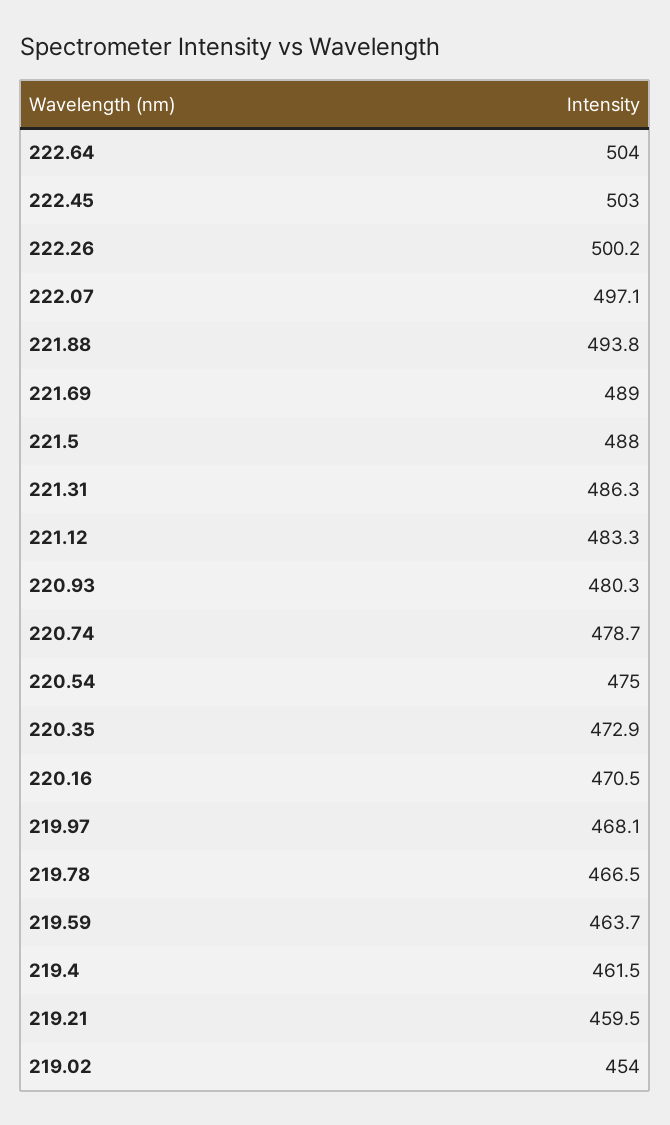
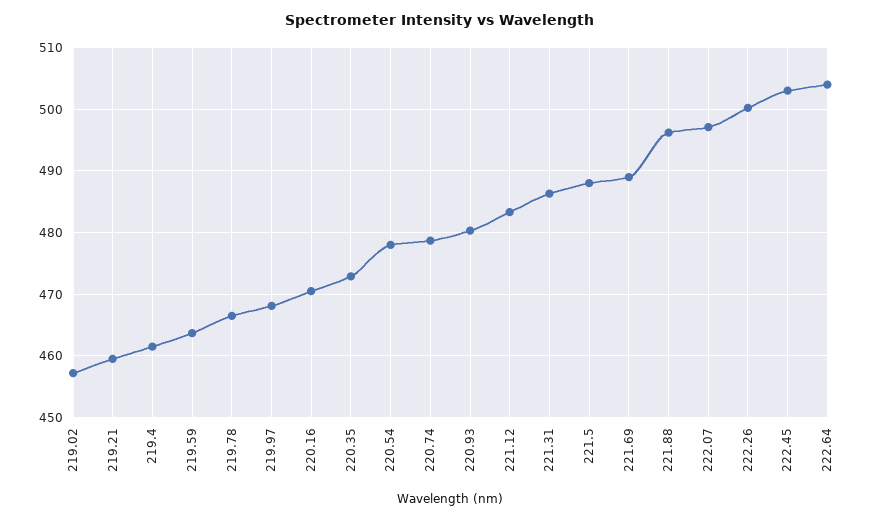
221.88: 493.8 -> 496
220.54: 475 -> 478
219.02: 454 -> 457

